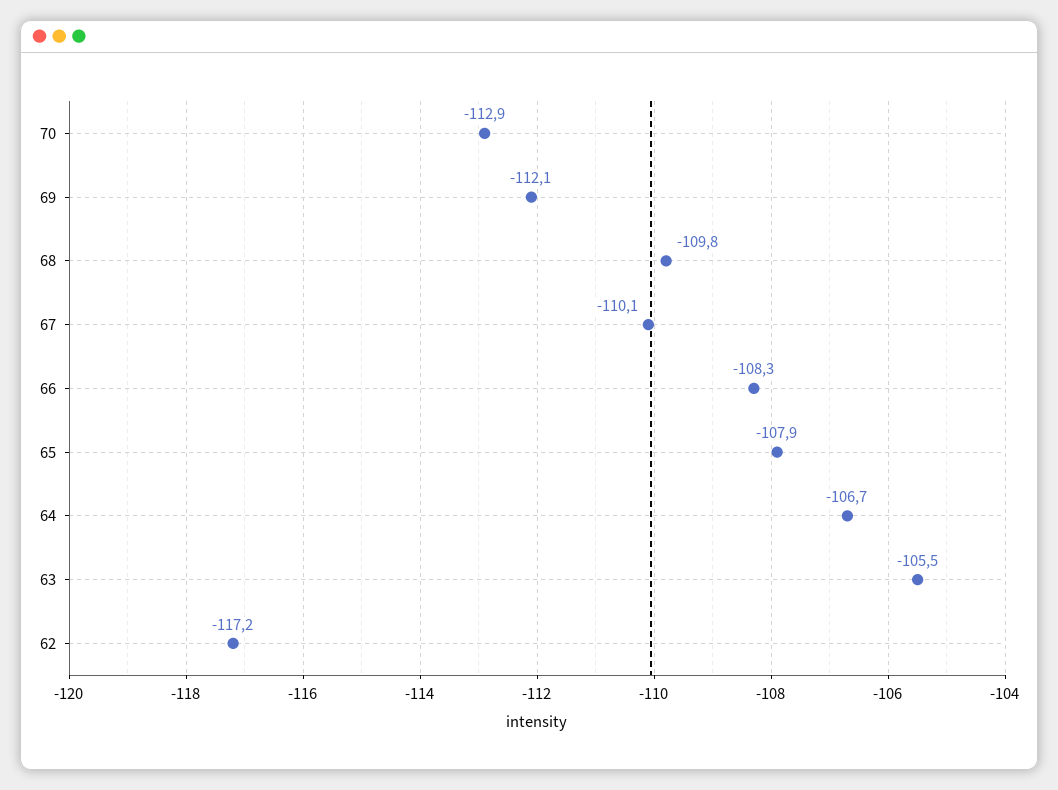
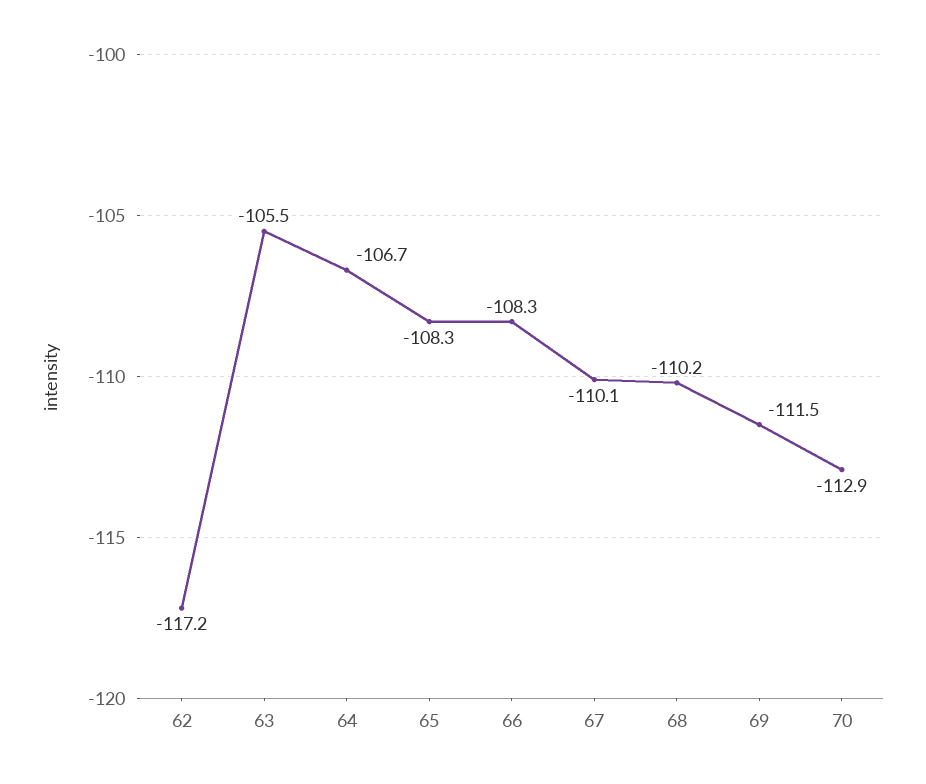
69: -112.1 -> -111.5
68: -109.8 -> -110.2
65: -107.9 -> -108.3

